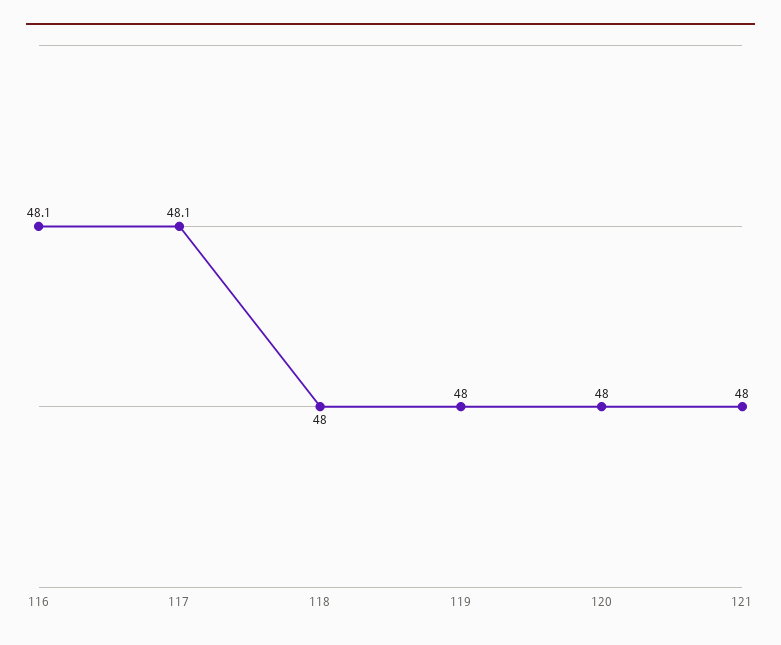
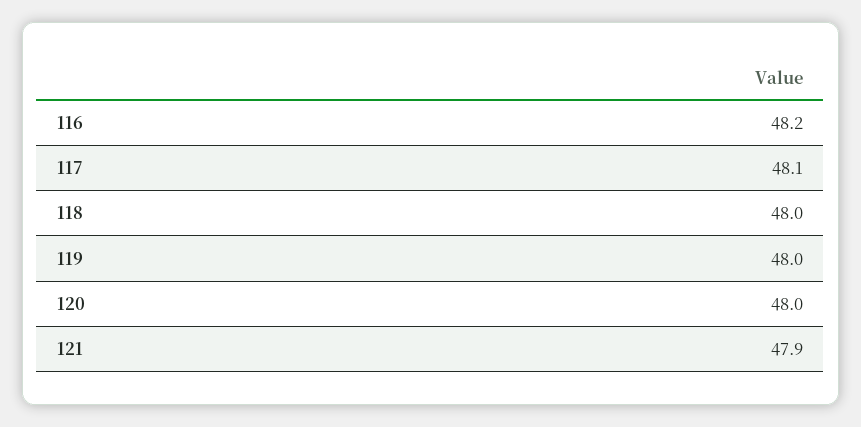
116: 48.1 -> 48.2
121: 48 -> 47.9

